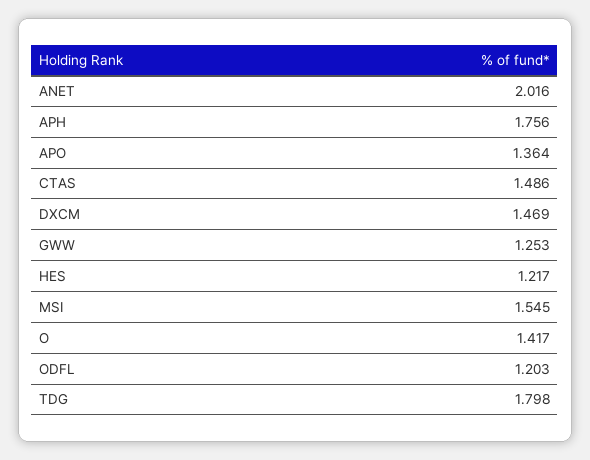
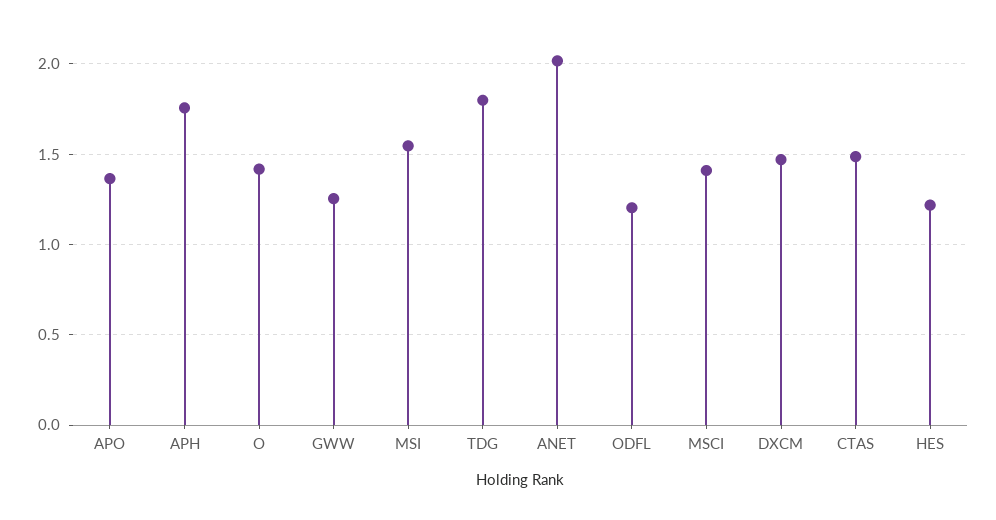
MSCI: none -> 1.4

